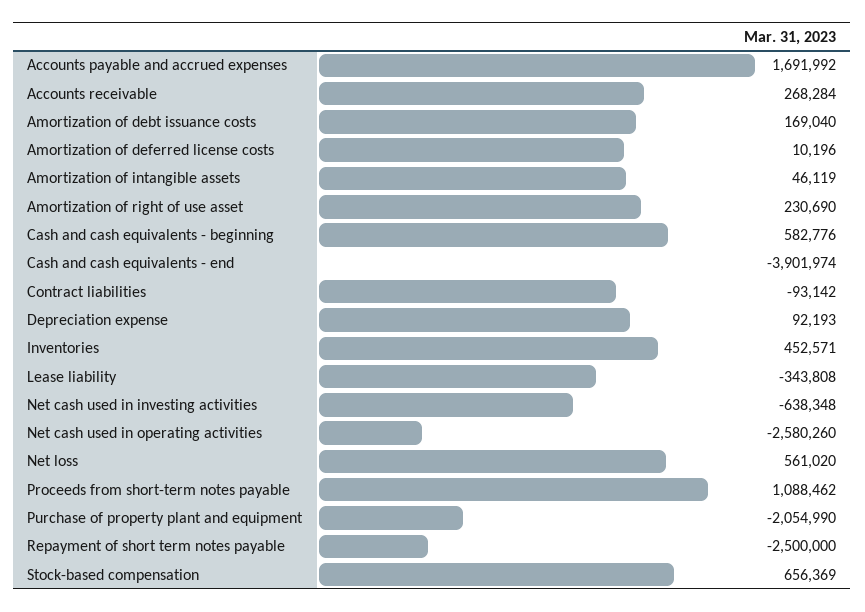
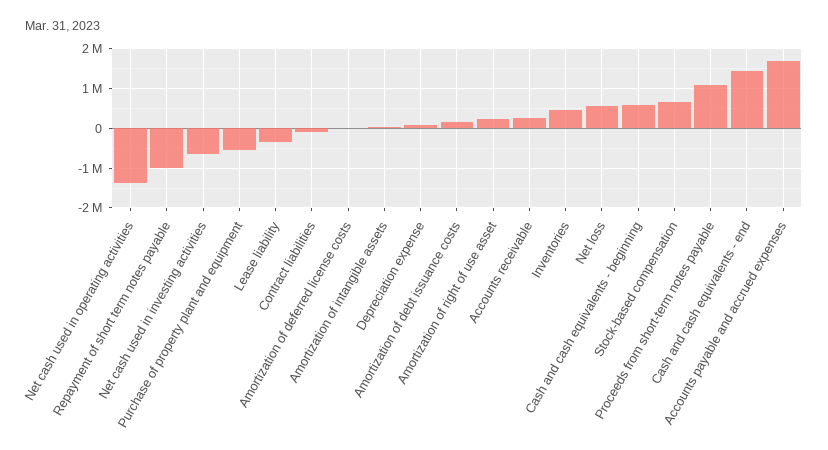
Cash and cash equivalents - end: -3901974 -> 1400000
Net cash used in operating activities: -2580260 -> -1400000
Purchase of property plant and equipment: -2054990 -> -600000
Repayment of short term notes payable: -2500000 -> -1000000

